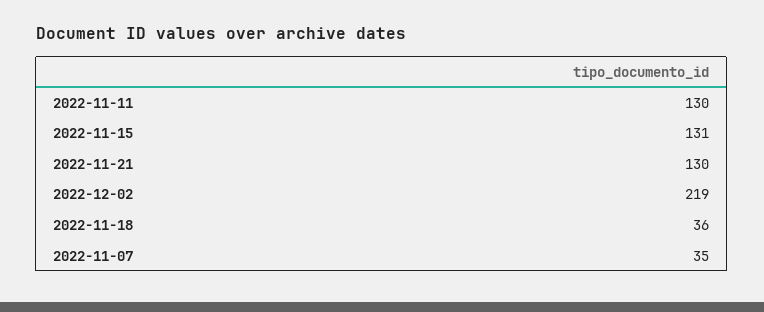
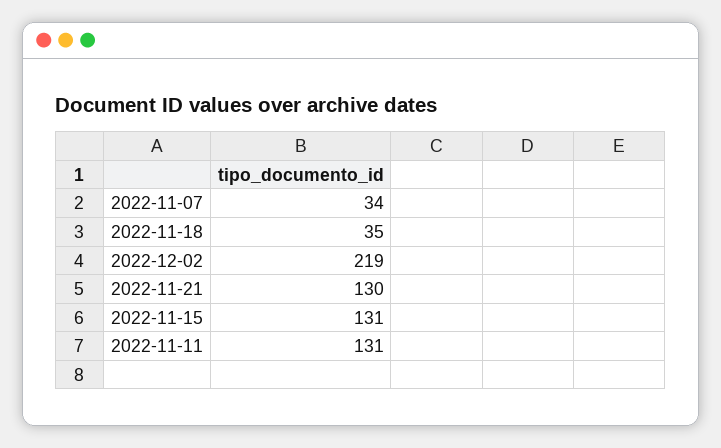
2022-11-11: 130 -> 131
2022-11-18: 36 -> 35
2022-11-07: 35 -> 34

